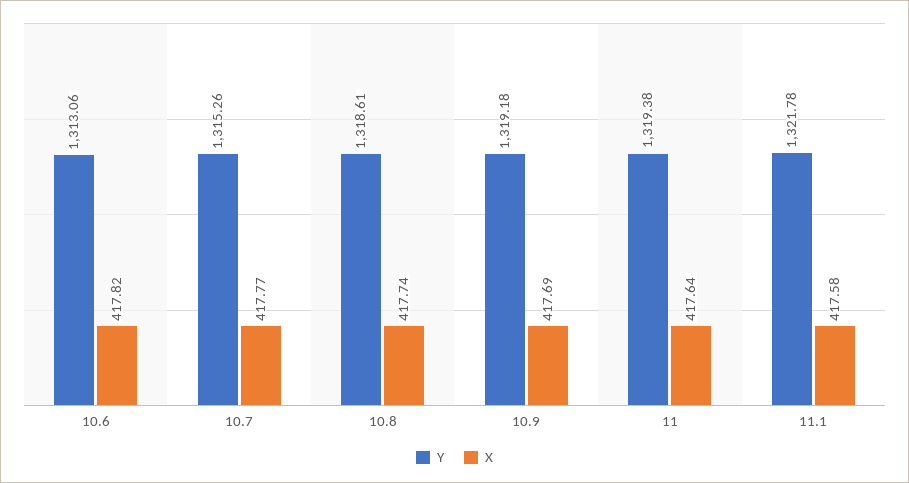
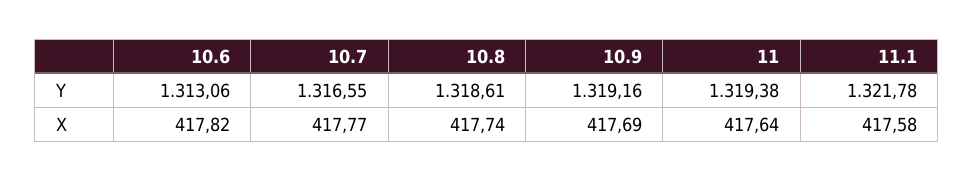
Y, 10.7: 1315.26 -> 1316.55
Y, 10.9: 1319.18 -> 1319.16

